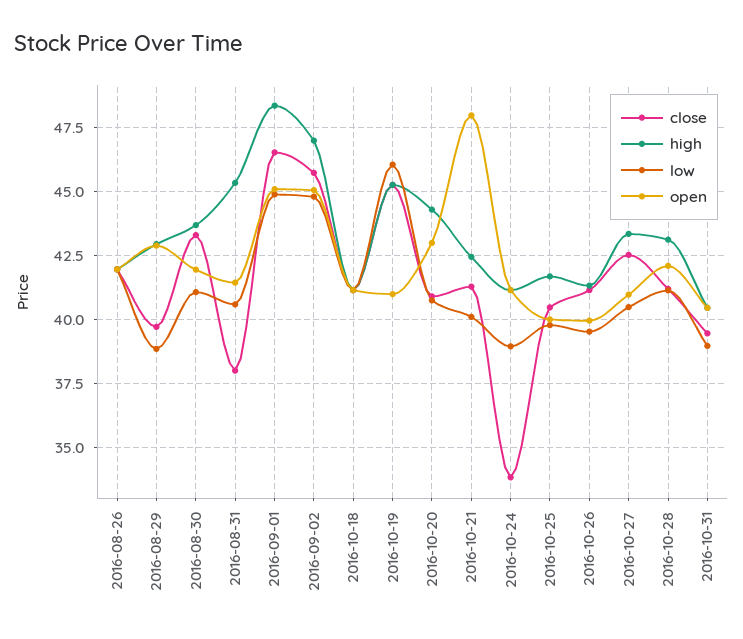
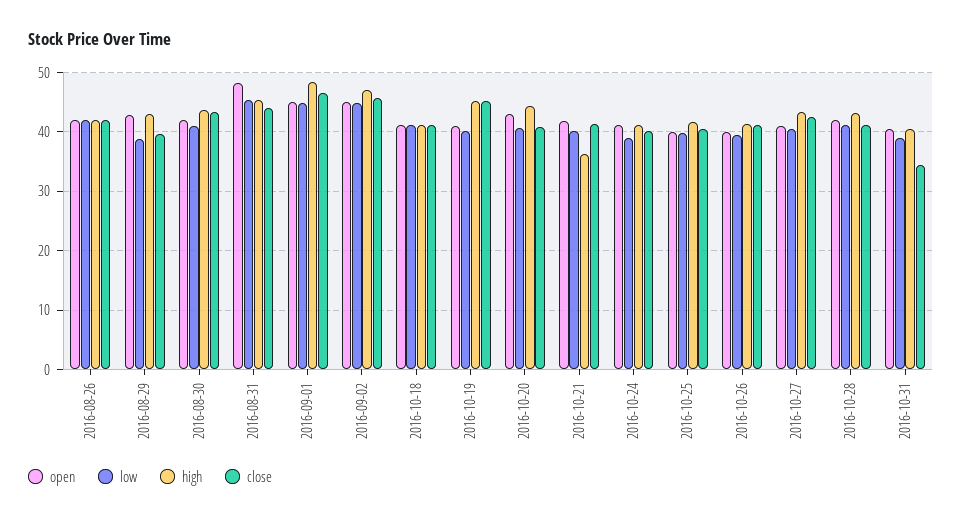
close, 2016-08-31: 38 -> 44
low, 2016-08-31: 40.5 -> 46
open, 2016-08-31: 41.5 -> 48
low, 2016-10-19: 46 -> 40
high, 2016-10-21: 42.5 -> 36
open, 2016-10-21: 48 -> 42
close, 2016-10-24: 33.75 -> 40
close, 2016-10-31: 39.5 -> 34

